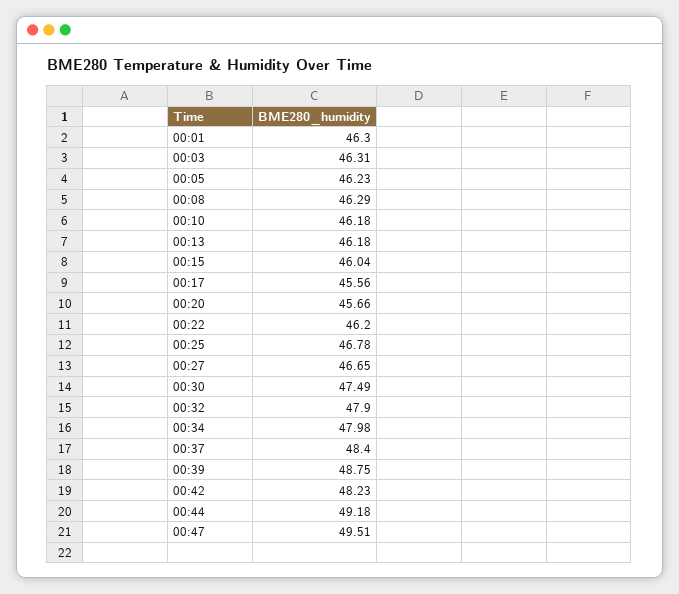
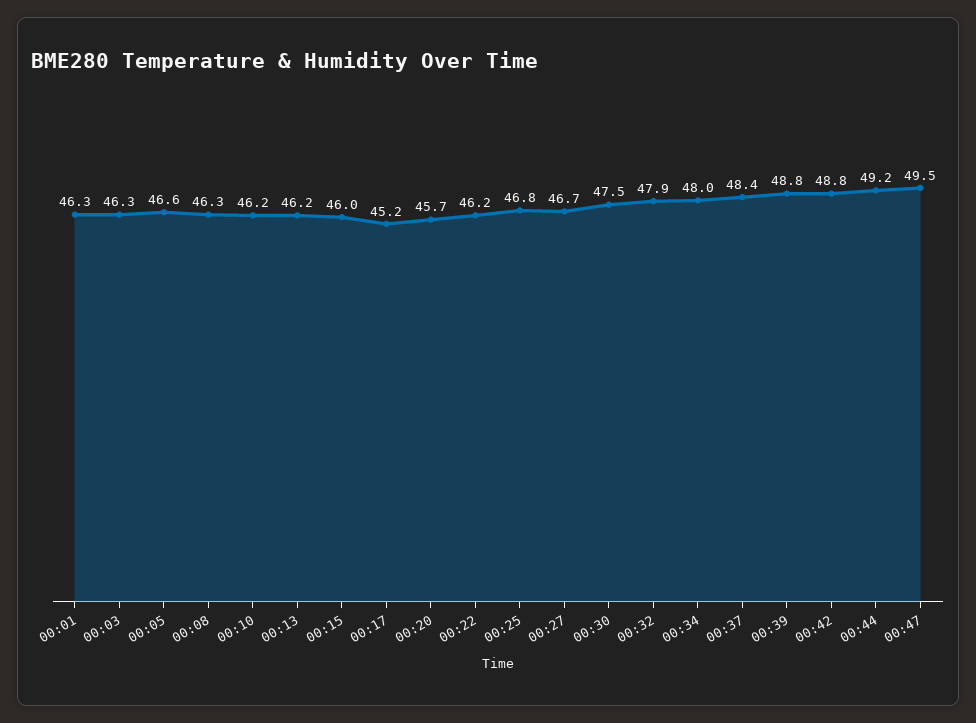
00:05: 46.23 -> 46.6
00:17: 45.56 -> 45.2
00:42: 48.23 -> 48.8

